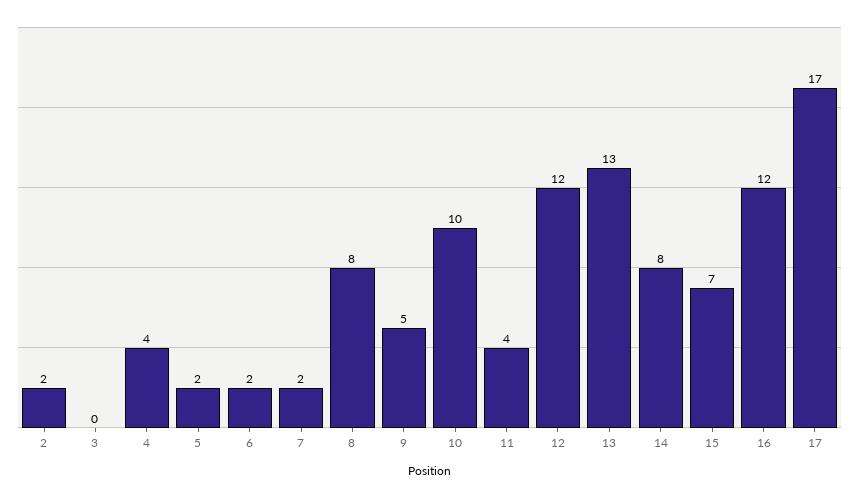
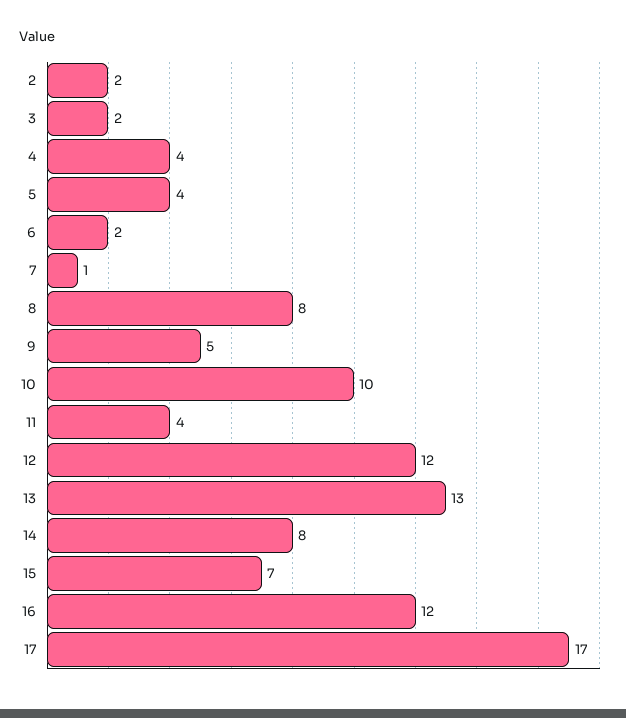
3: 0 -> 2
5: 2 -> 4
7: 2 -> 1

